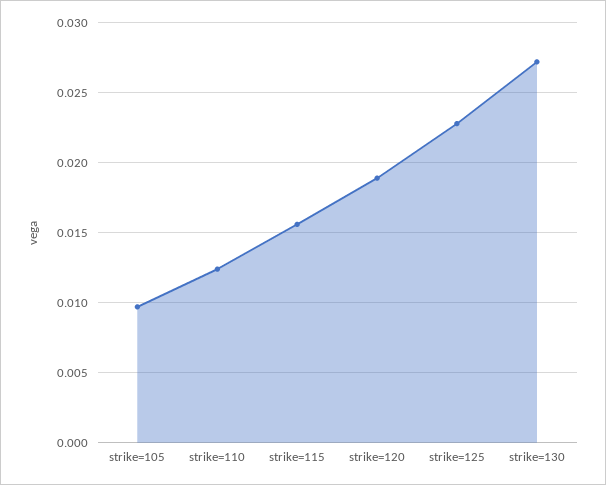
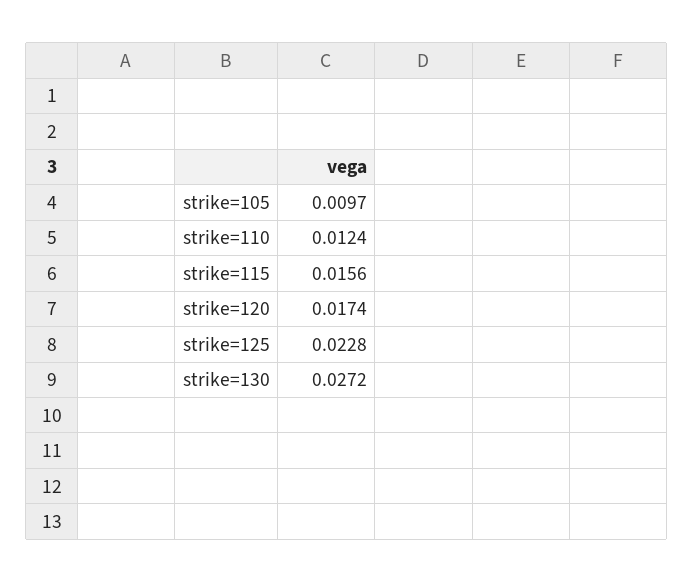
strike=120: 0.019 -> 0.0174

